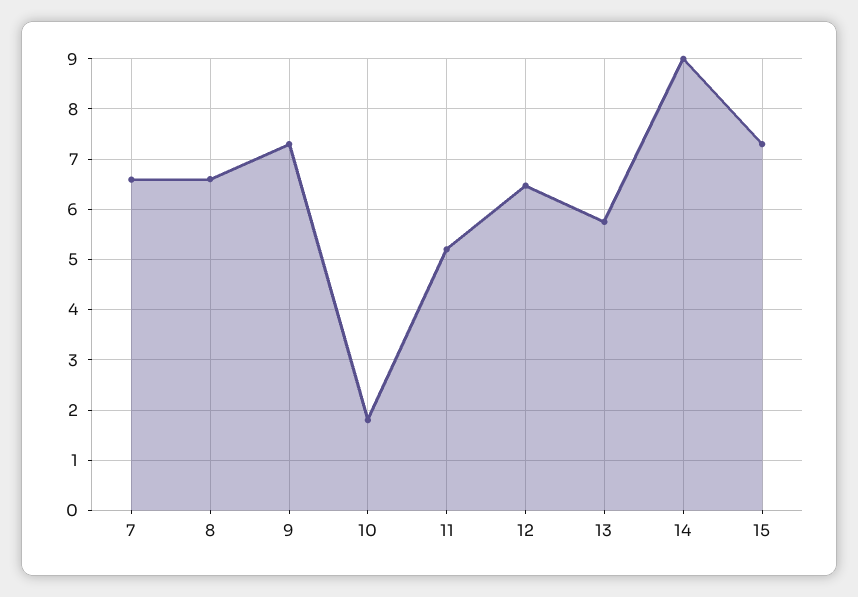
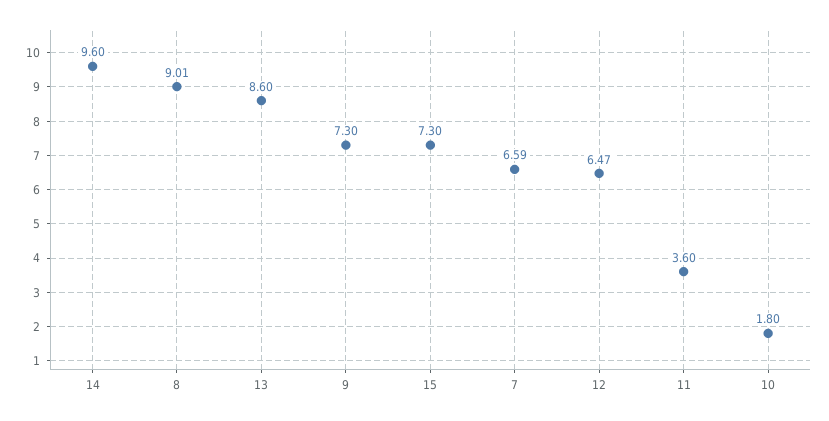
8: 6.6 -> 9.01
11: 5.2 -> 3.6
13: 5.8 -> 8.6
14: 9 -> 9.6

